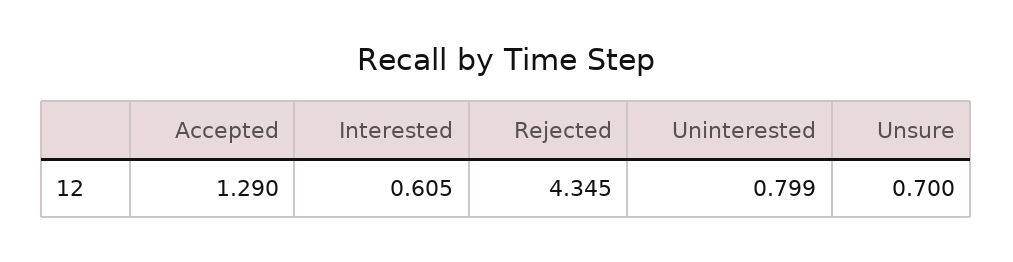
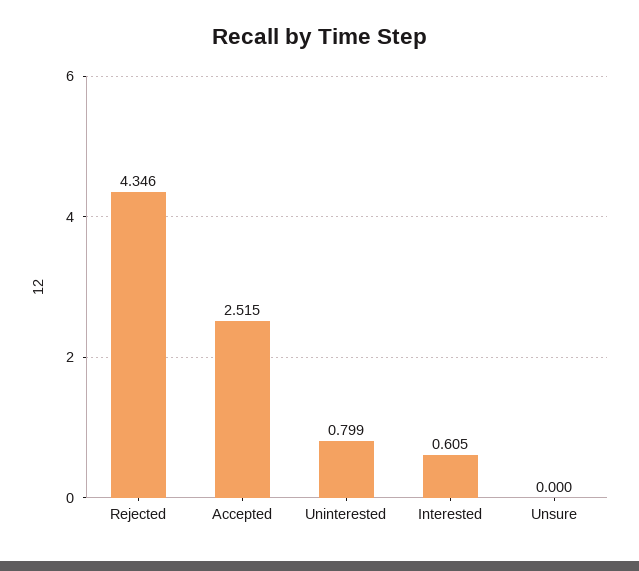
Accepted: 1.29 -> 2.515
Rejected: 4.345 -> 4.346
Unsure: 0.7 -> 0

